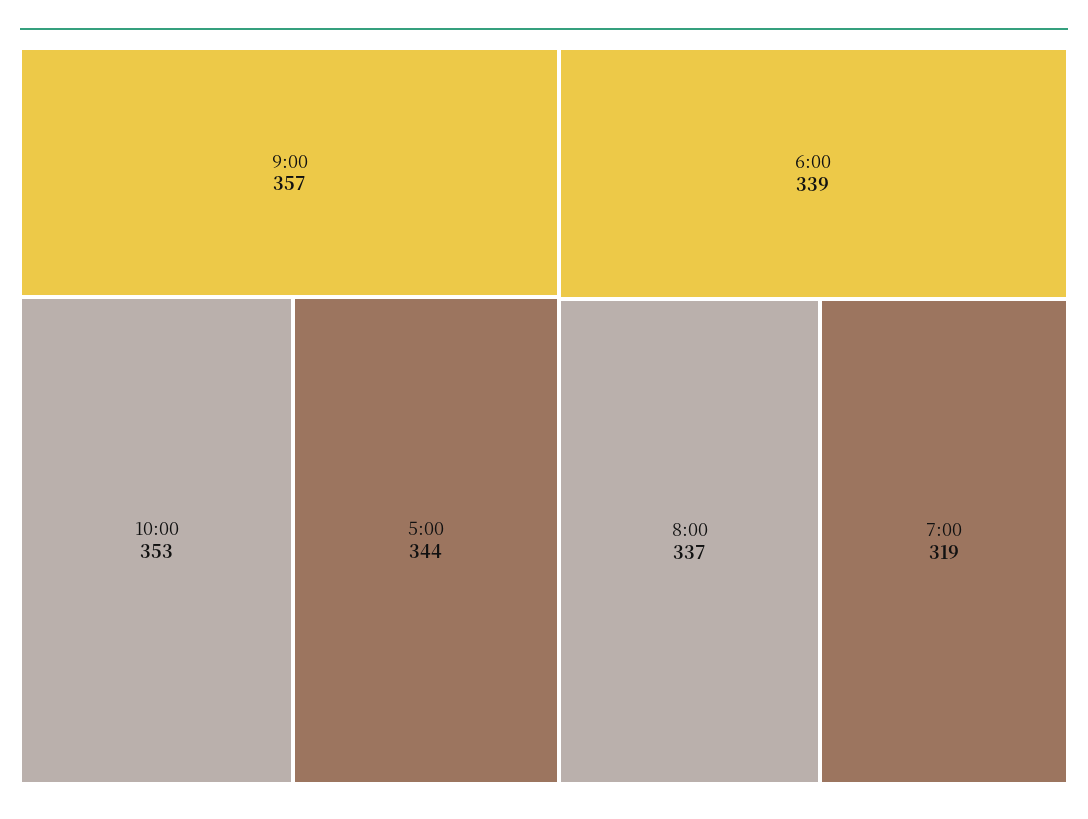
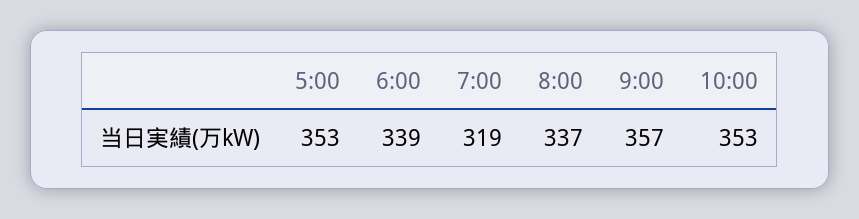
5:00: 344 -> 353

